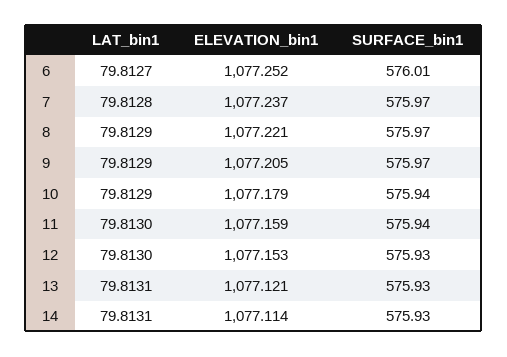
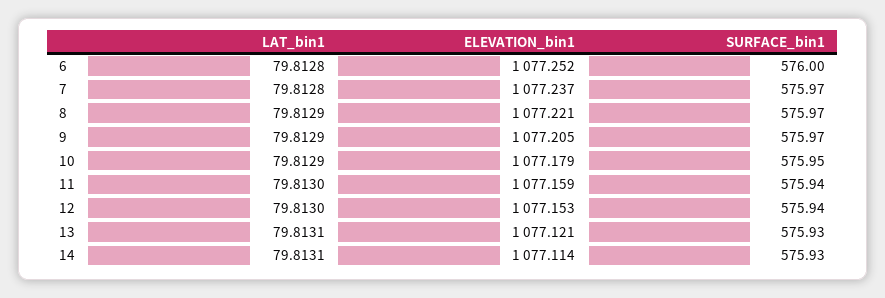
LAT_bin1, 6: 79.8127 -> 79.8128
SURFACE_bin1, 6: 576.01 -> 576
SURFACE_bin1, 10: 575.94 -> 575.95
SURFACE_bin1, 12: 575.93 -> 575.94

